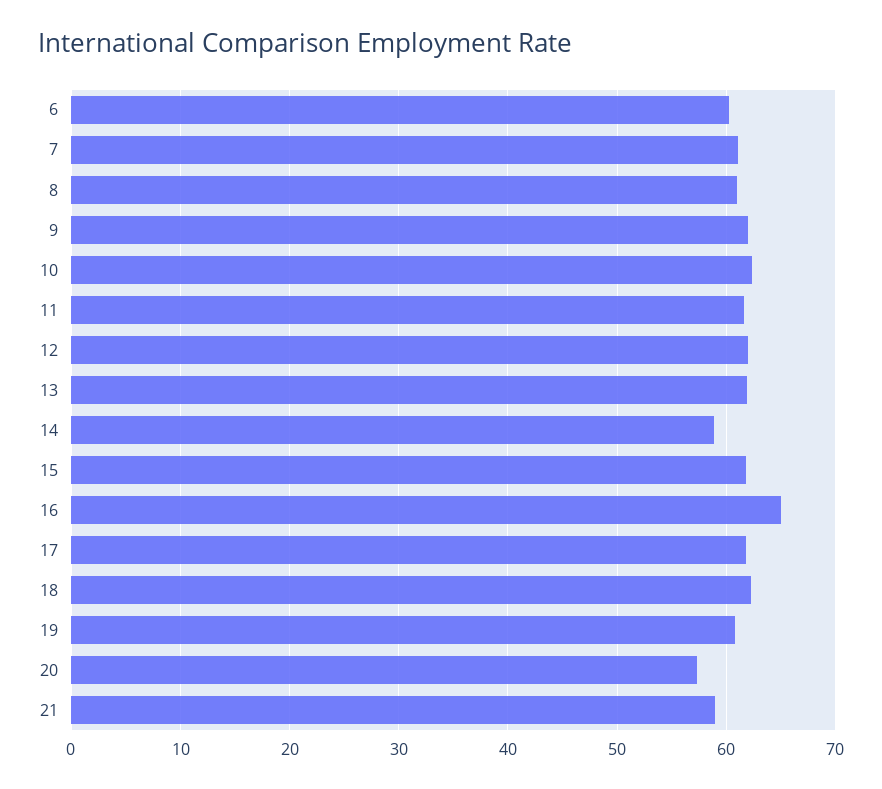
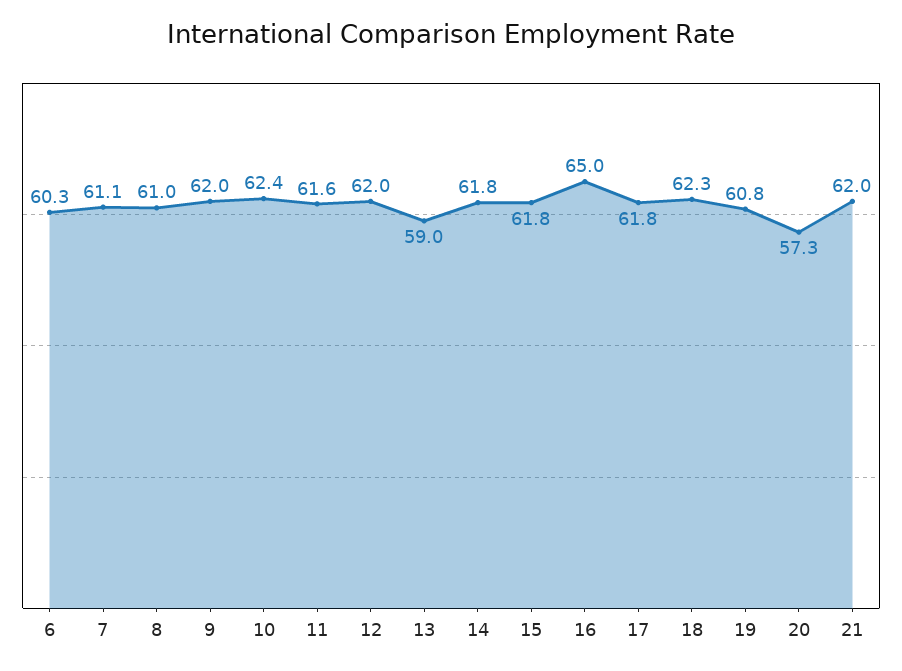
13: 62 -> 59
14: 59 -> 61.8
21: 59 -> 62

